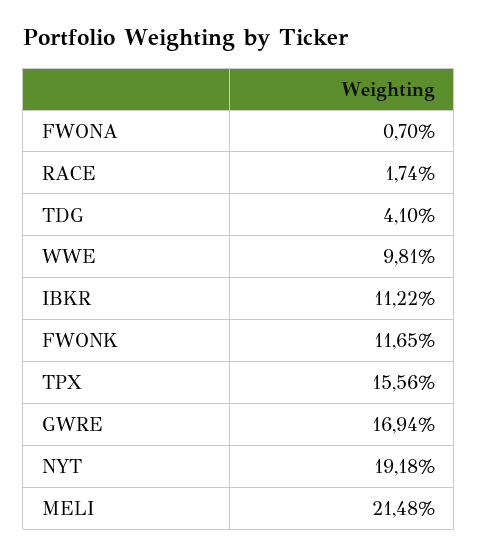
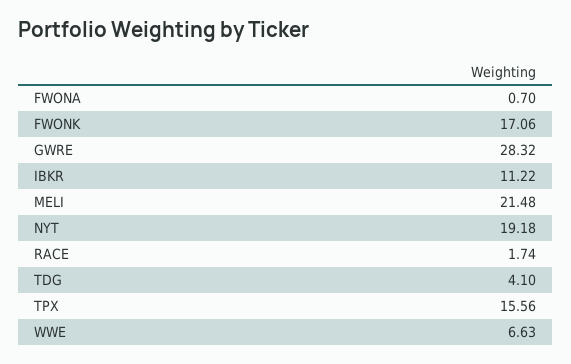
WWE: 9.81 -> 6.63
FWONK: 11.65 -> 17.06
GWRE: 16.94 -> 28.32

